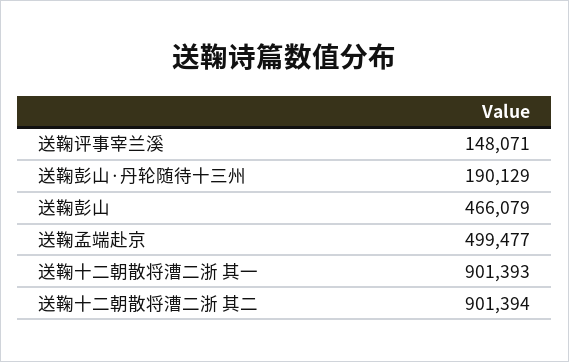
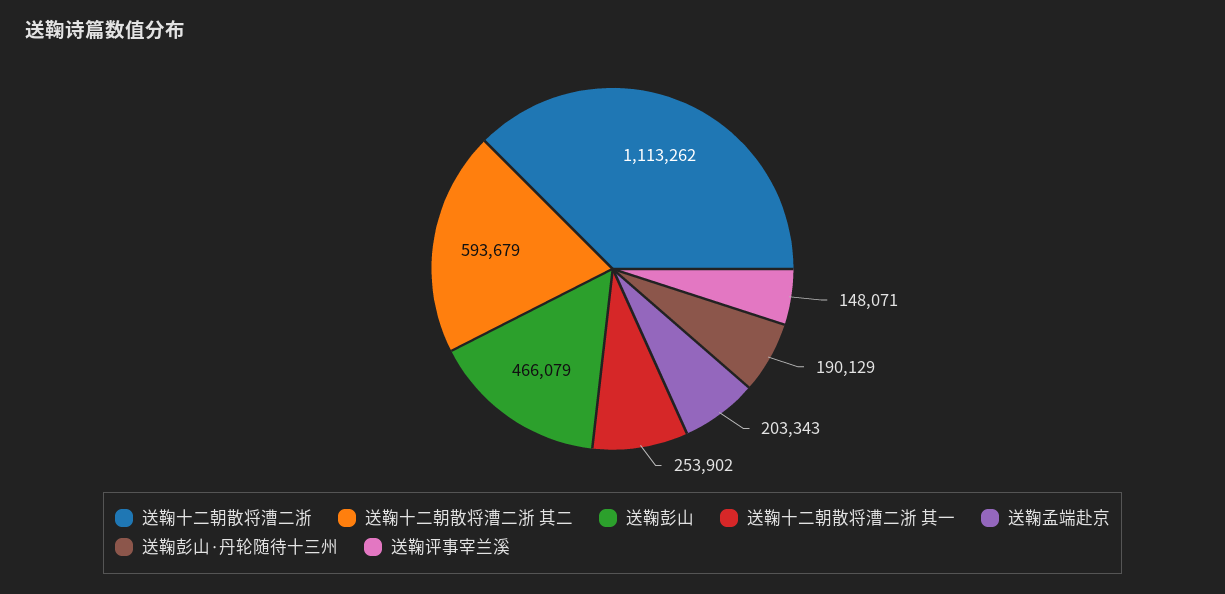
送鞠孟端赴京: 499477 -> 203343
送鞠十二朝散将漕二浙 其一: 901393 -> 253902
送鞠十二朝散将漕二浙 其二: 901394 -> 593679
送鞠十二朝散将漕二浙: none -> 1113262

